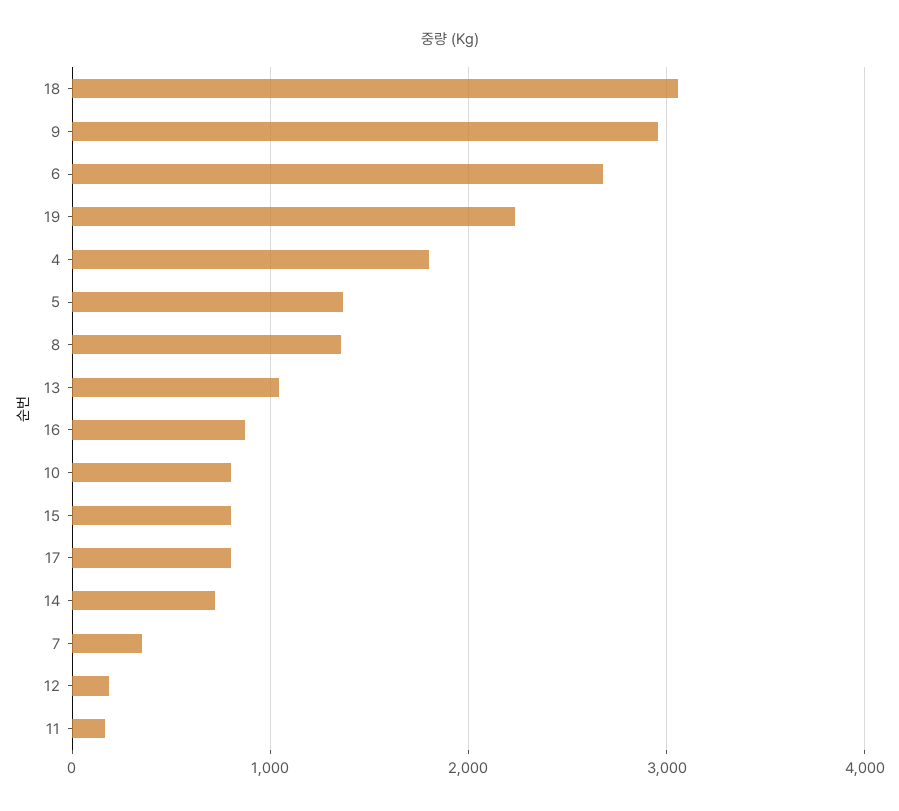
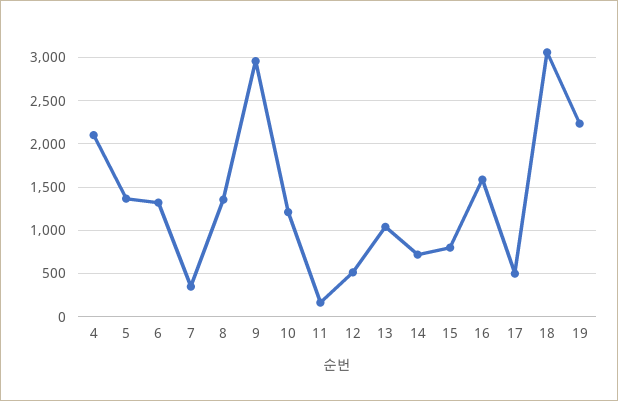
6: 2700 -> 1300
4: 1800 -> 2100
16: 900 -> 1600
10: 800 -> 1200
17: 800 -> 500
12: 200 -> 500

